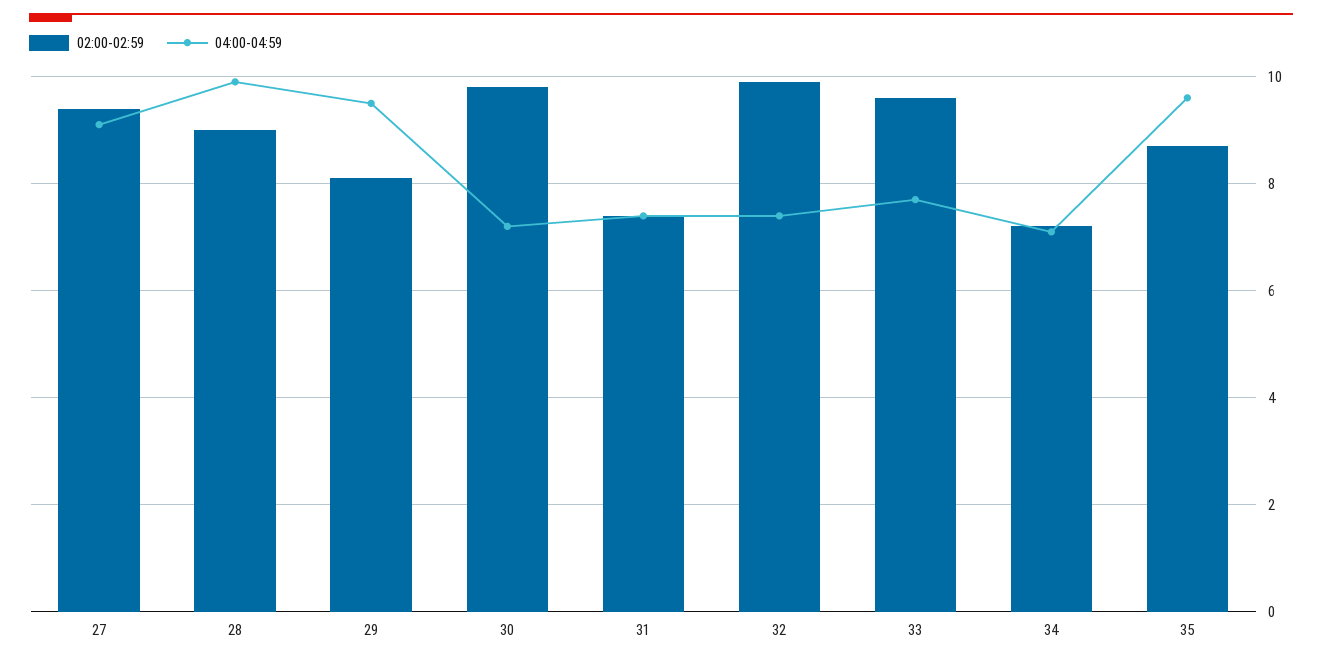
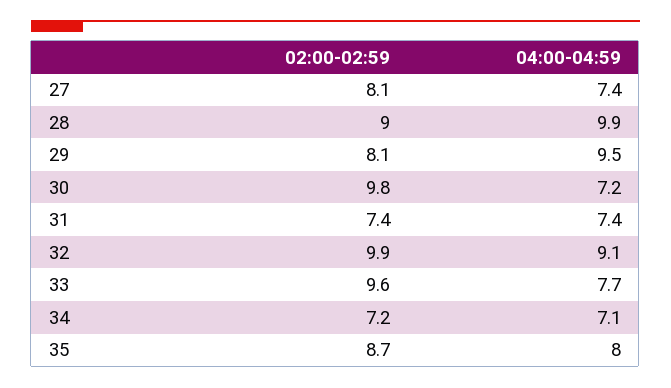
02:00-02:59, 27: 9.5 -> 8.1
04:00-04:59, 27: 9 -> 7.4
04:00-04:59, 32: 7.5 -> 9.1
04:00-04:59, 35: 9.5 -> 8

